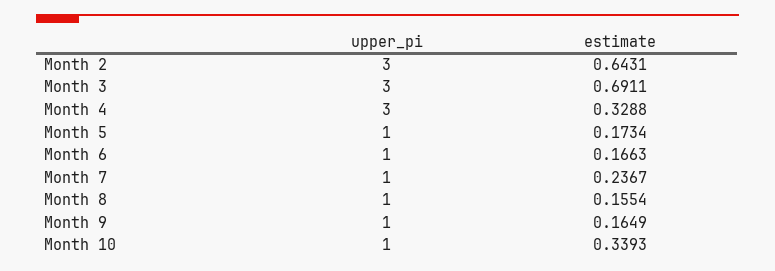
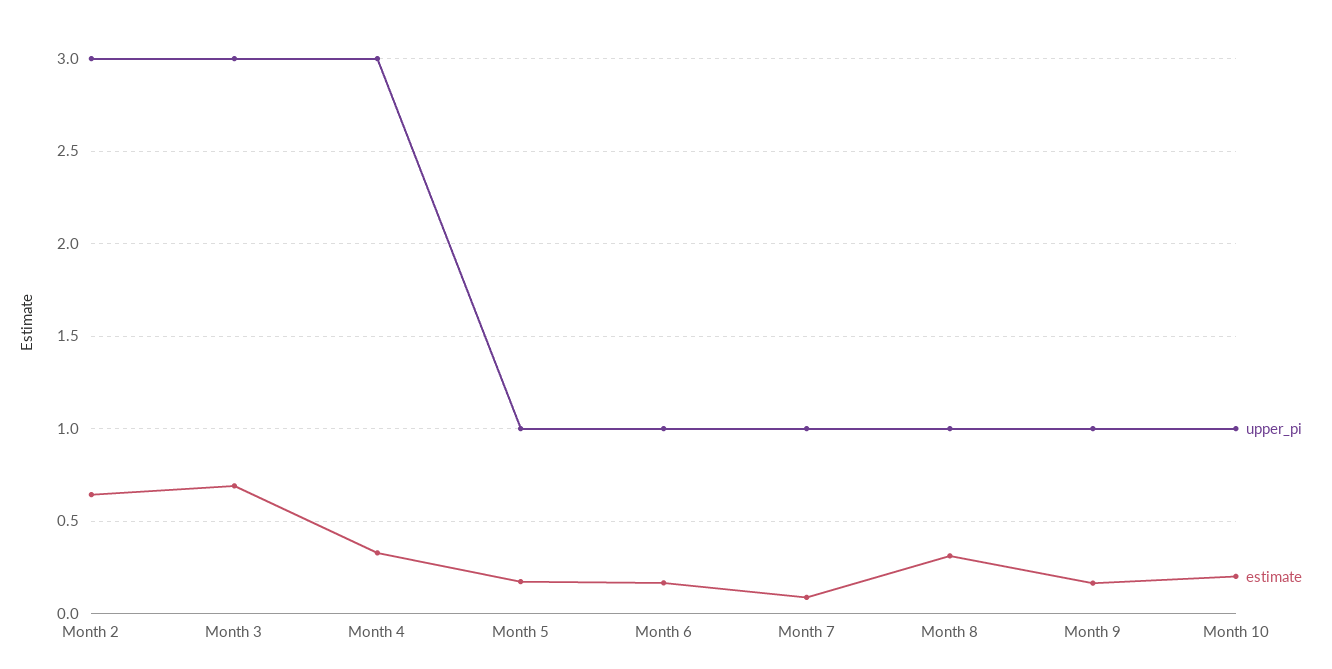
estimate, Month 7: 0.2367 -> 0.1
estimate, Month 8: 0.1554 -> 0.3
estimate, Month 10: 0.3393 -> 0.2

